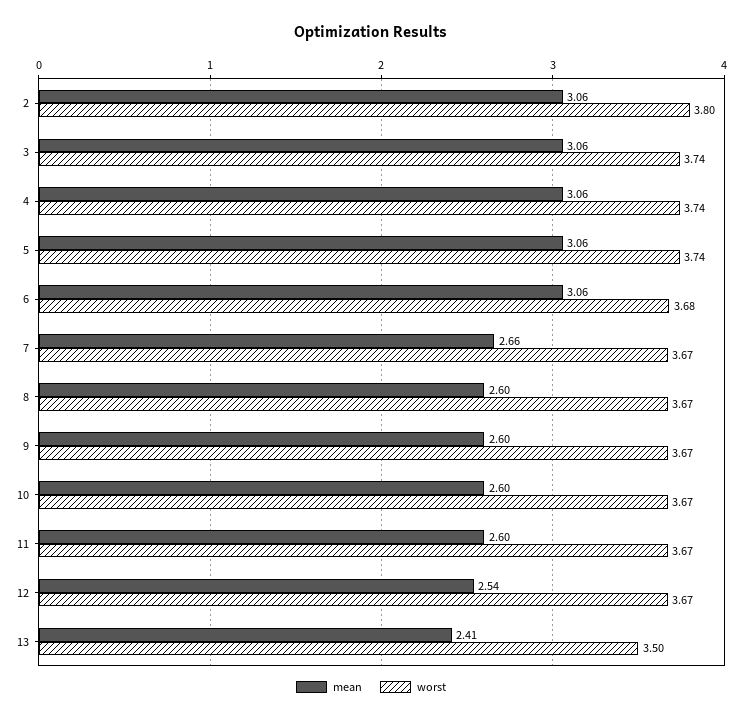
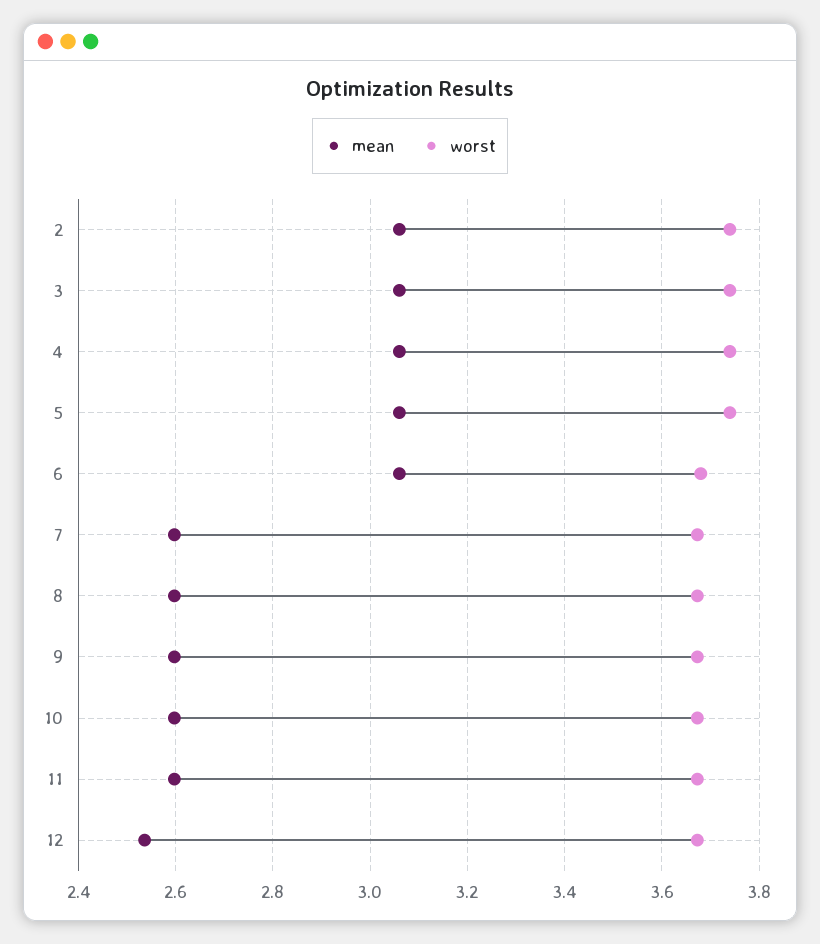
worst, 2: 3.8 -> 3.74
mean, 7: 2.66 -> 2.6
mean, 13: 2.41 -> none
worst, 13: 3.5 -> none

